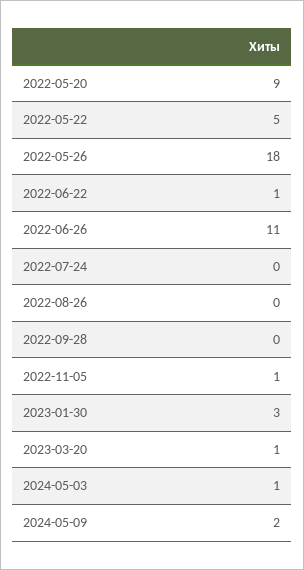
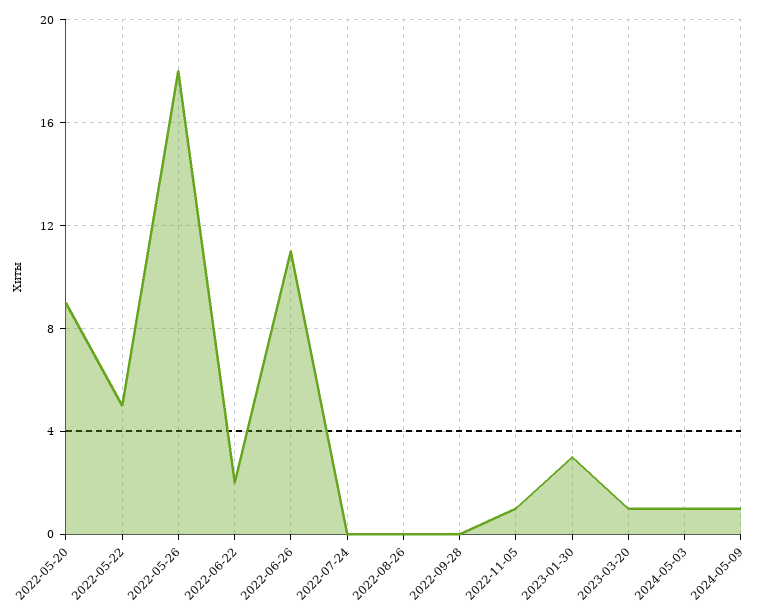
2022-06-22: 1 -> 2
2024-05-09: 2 -> 1

